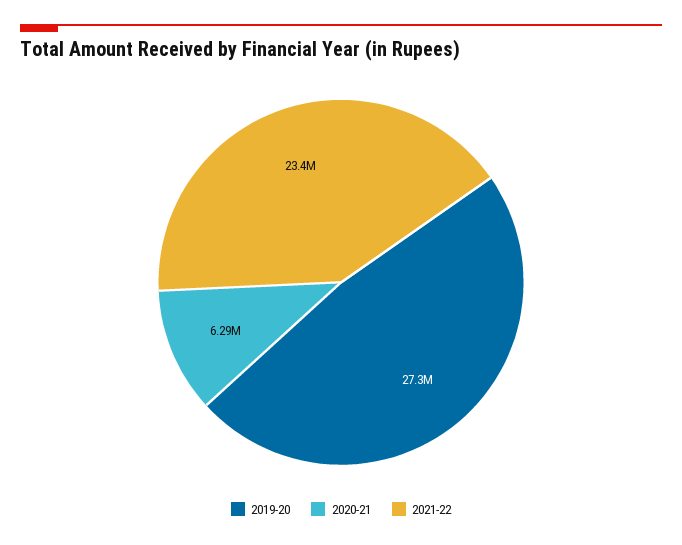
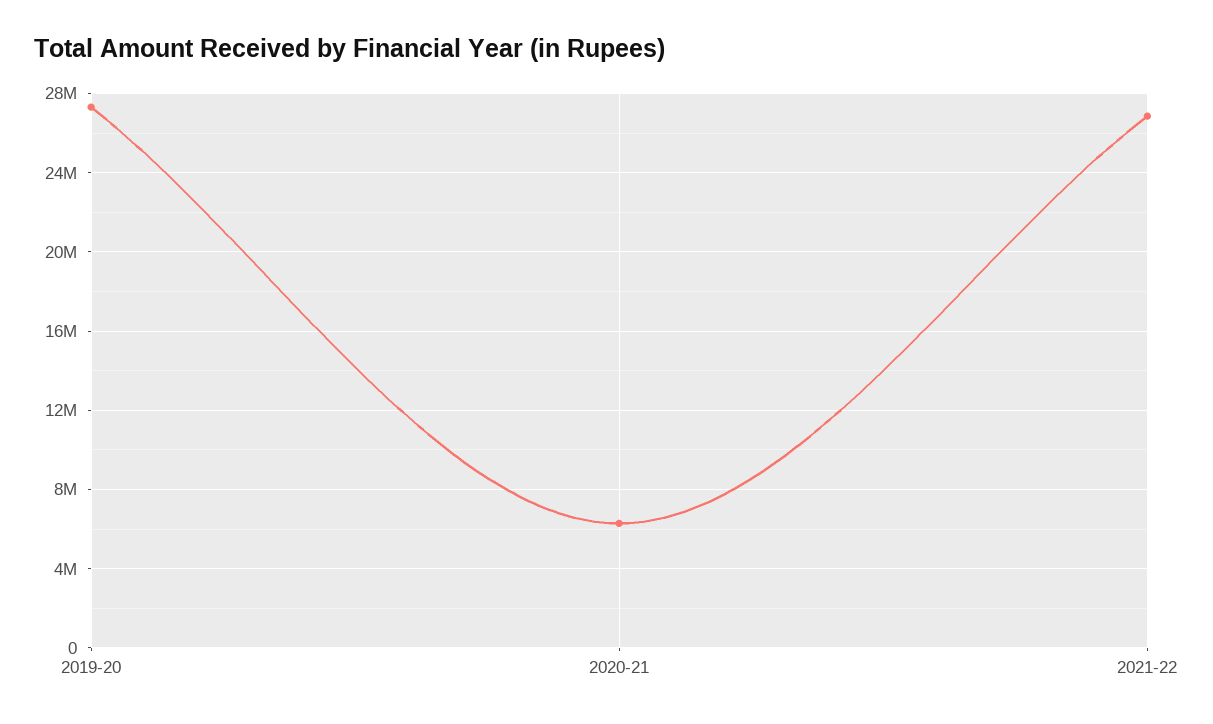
2021-22: 23400000 -> 27000000

